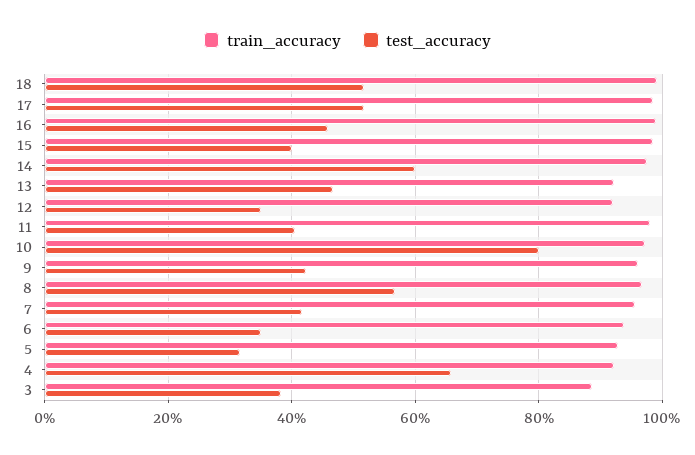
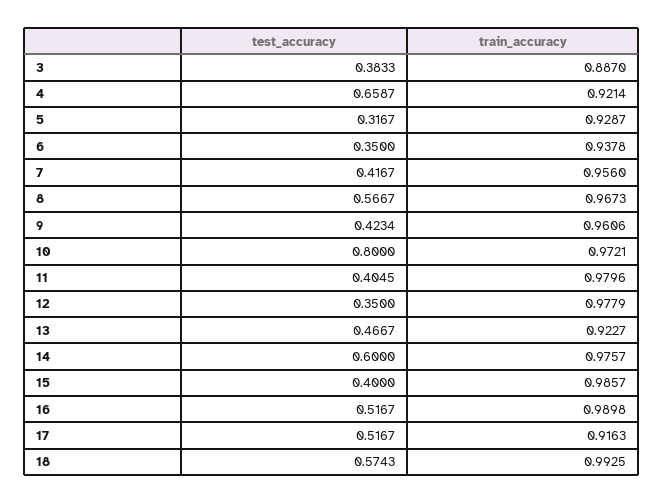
test_accuracy, 18: 0.52 -> 0.5743
train_accuracy, 17: 0.98 -> 0.9163
test_accuracy, 16: 0.46 -> 0.5167
train_accuracy, 12: 0.92 -> 0.9779

